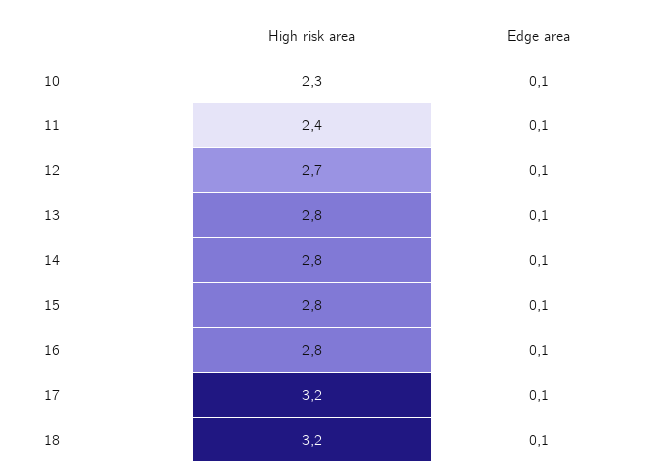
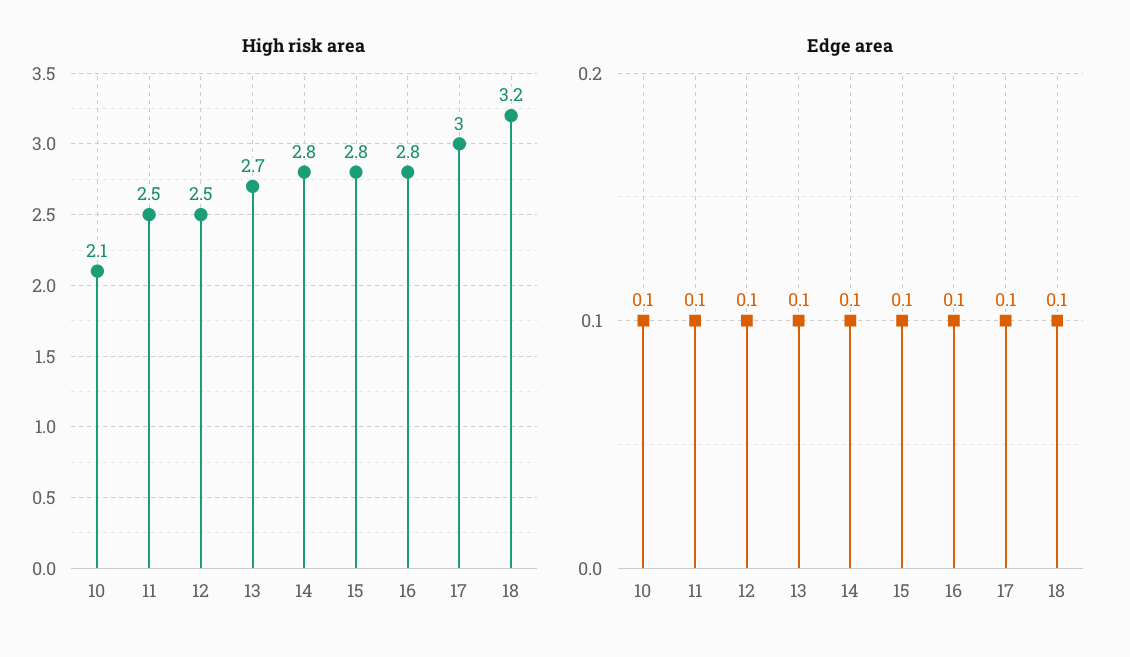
High risk area, 10: 2.3 -> 2.1
High risk area, 11: 2.4 -> 2.5
High risk area, 12: 2.7 -> 2.5
High risk area, 13: 2.8 -> 2.7
High risk area, 17: 3.2 -> 3

